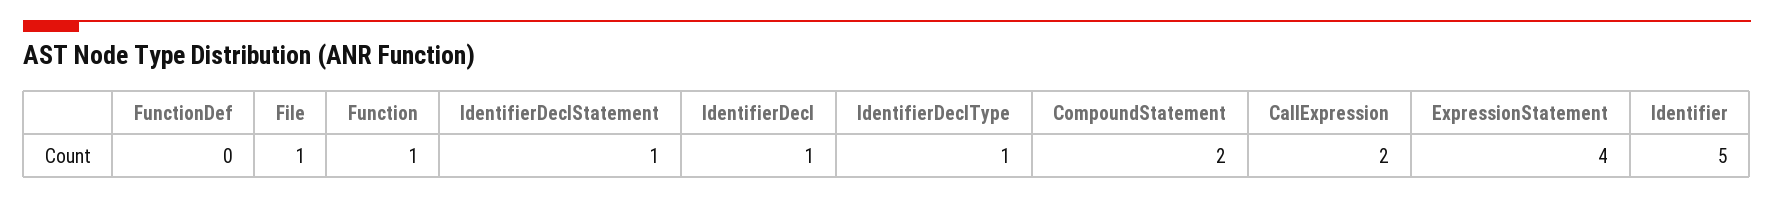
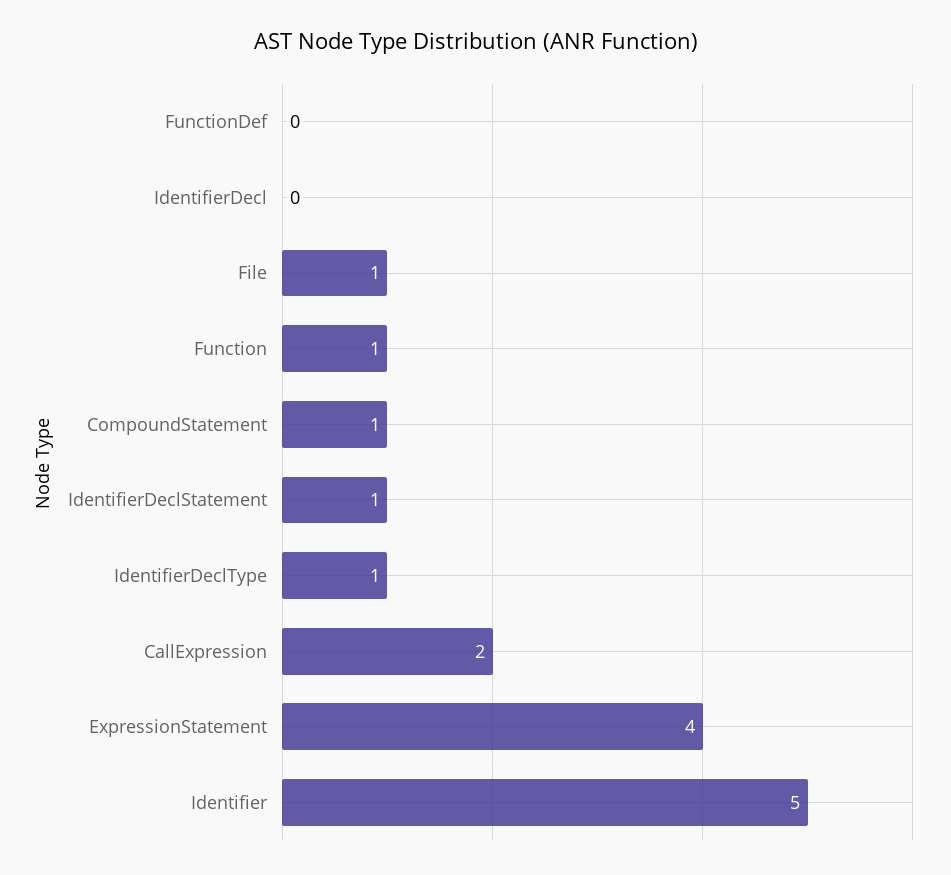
IdentifierDecl: 1 -> 0
CompoundStatement: 2 -> 1

